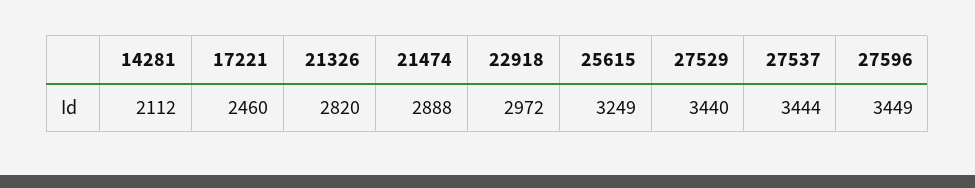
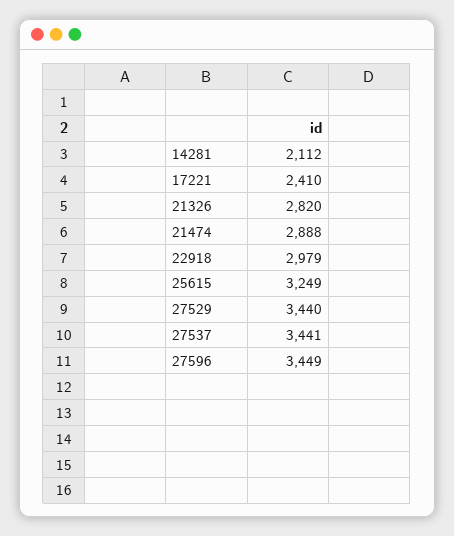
17221: 2460 -> 2410
22918: 2972 -> 2979
27537: 3444 -> 3441

